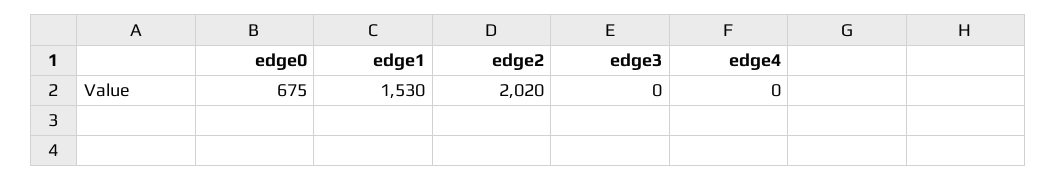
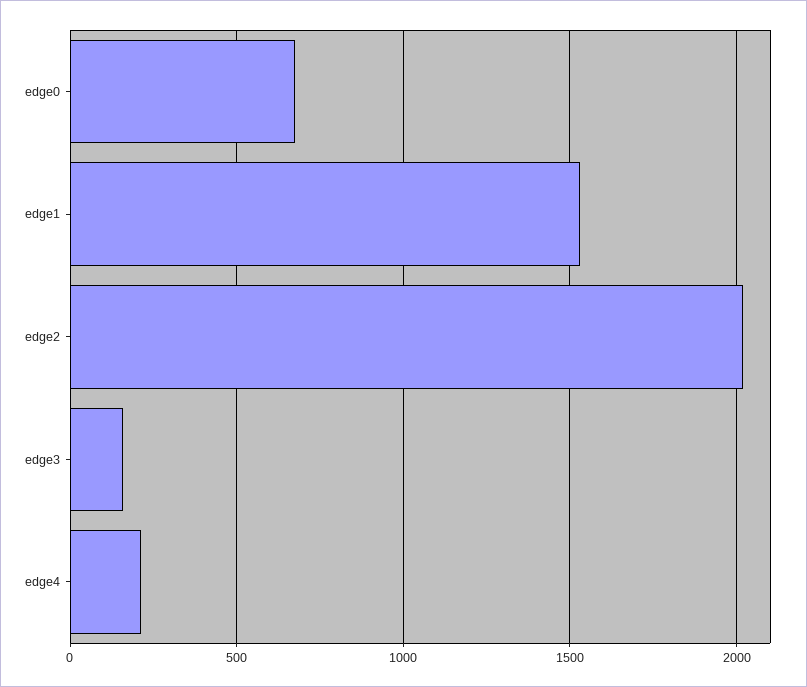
edge3: 0 -> 150
edge4: 0 -> 200

